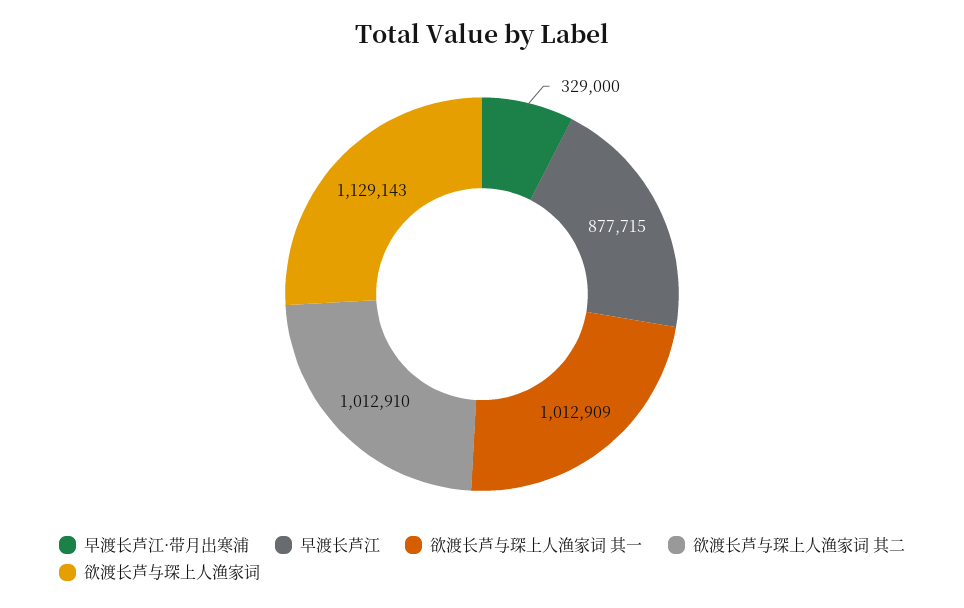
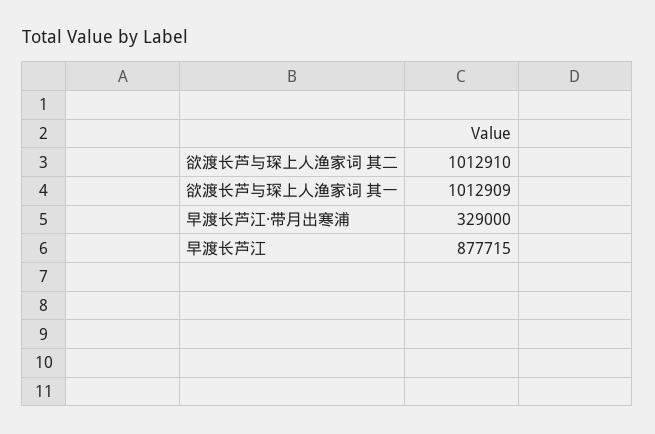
欲渡长芦与琛上人渔家词: 1129143 -> none

